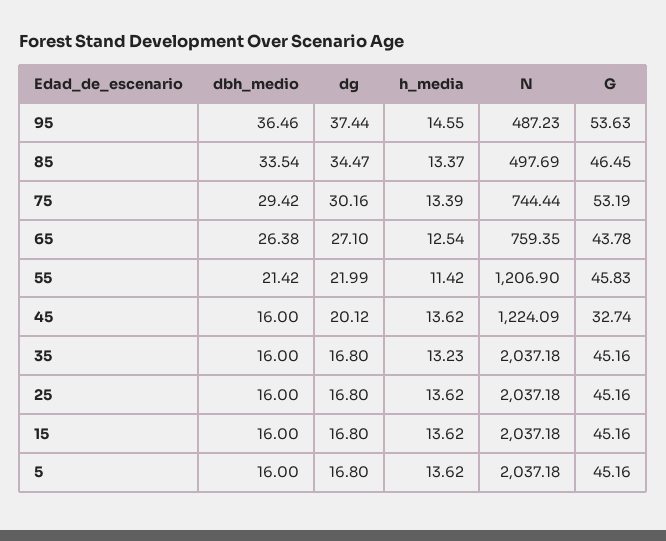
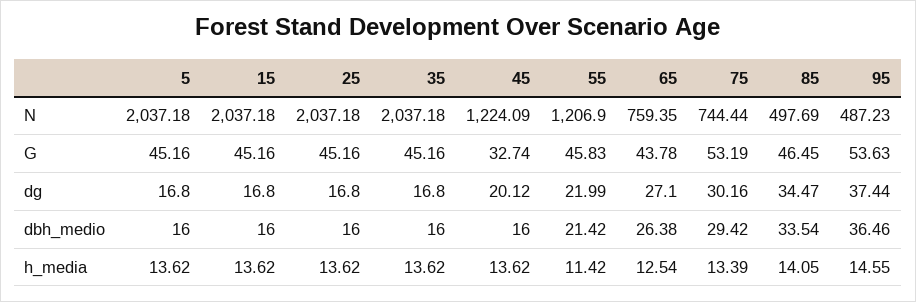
h_media, 85: 13.37 -> 14.05
h_media, 35: 13.23 -> 13.62

